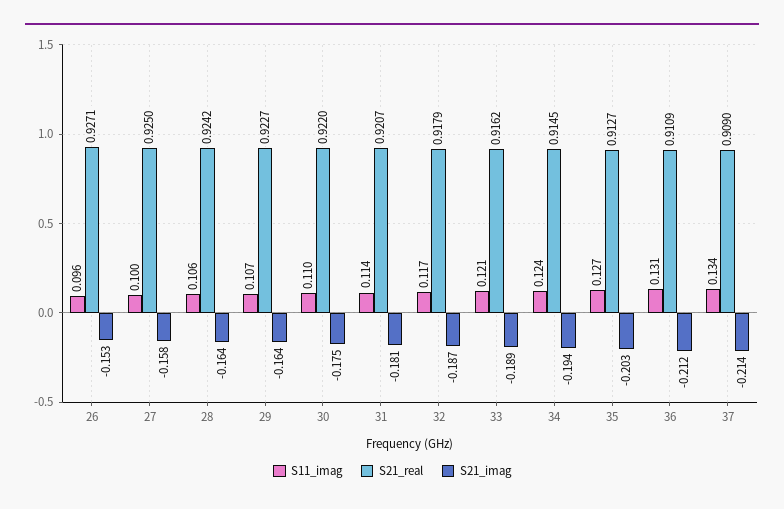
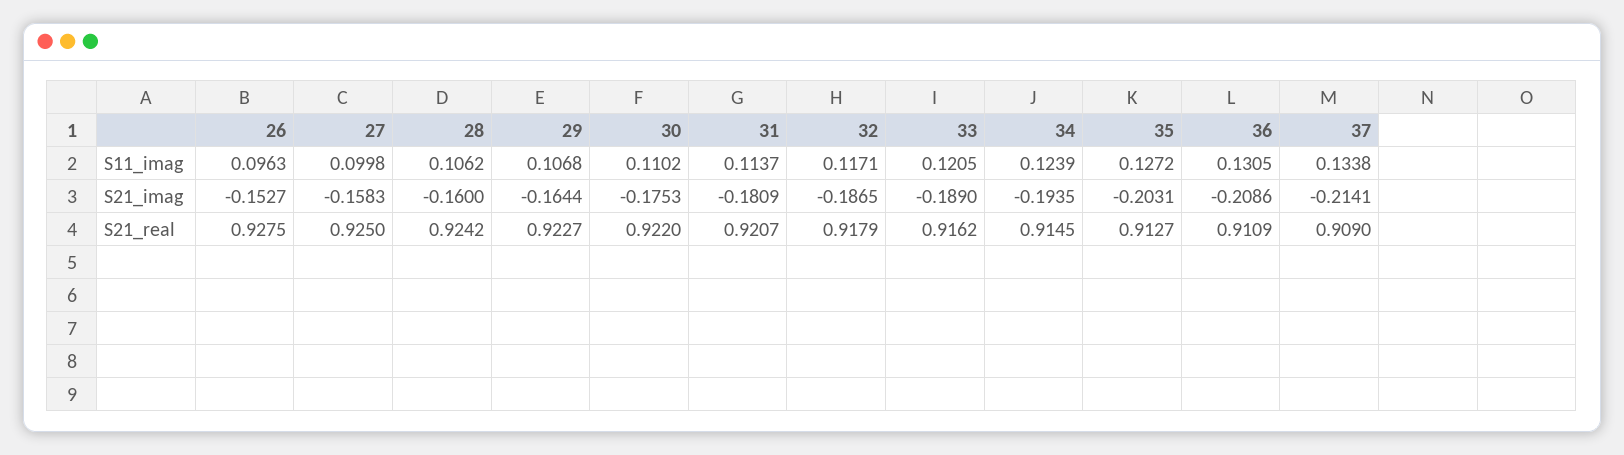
S21_real, 26: 0.9271 -> 0.9275
S21_imag, 28: -0.164 -> -0.16
S21_imag, 36: -0.212 -> -0.2086

